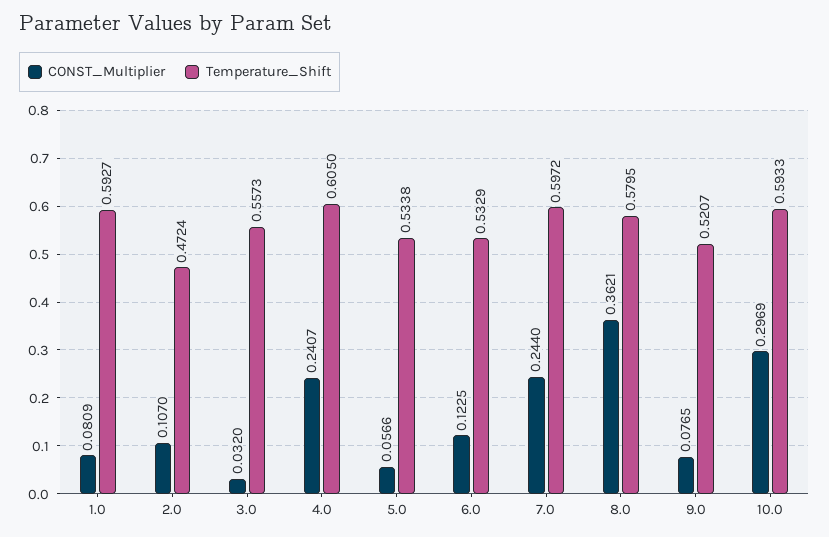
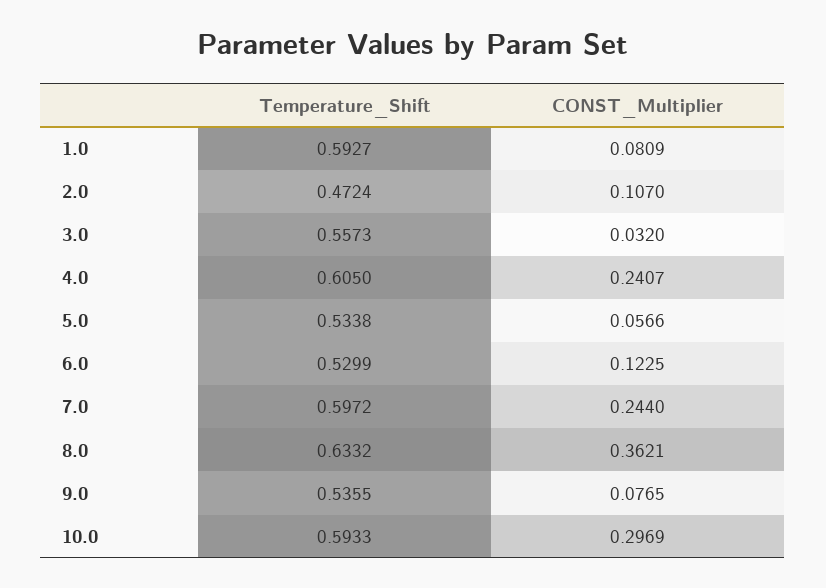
Temperature_Shift, 6.0: 0.5329 -> 0.5299
Temperature_Shift, 8.0: 0.5795 -> 0.6332
Temperature_Shift, 9.0: 0.5207 -> 0.5355

